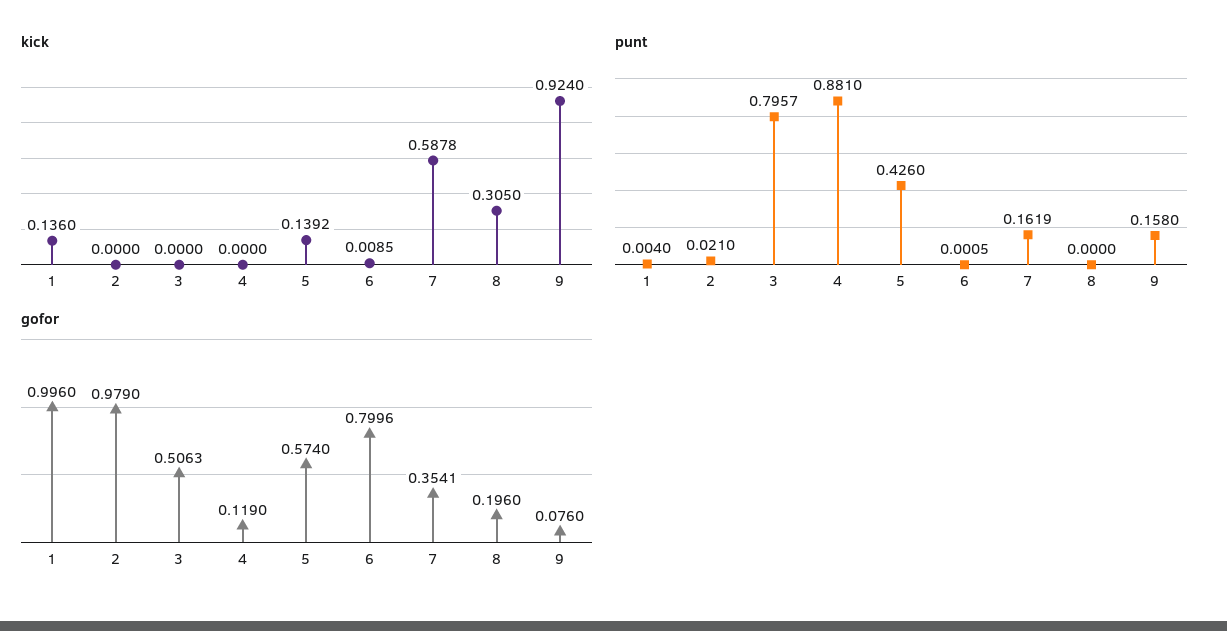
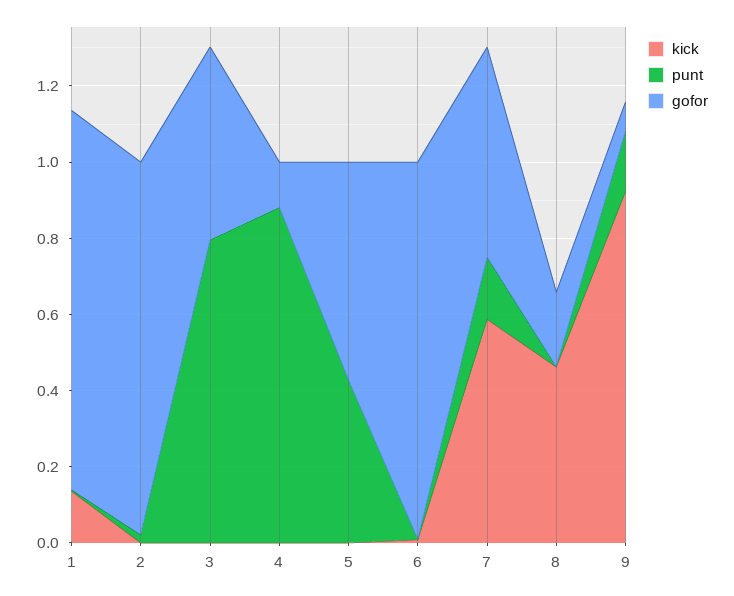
kick, 5: 0.1392 -> 0
kick, 8: 0.305 -> 0.45
gofor, 6: 0.7996 -> 1
gofor, 7: 0.3541 -> 0.55

